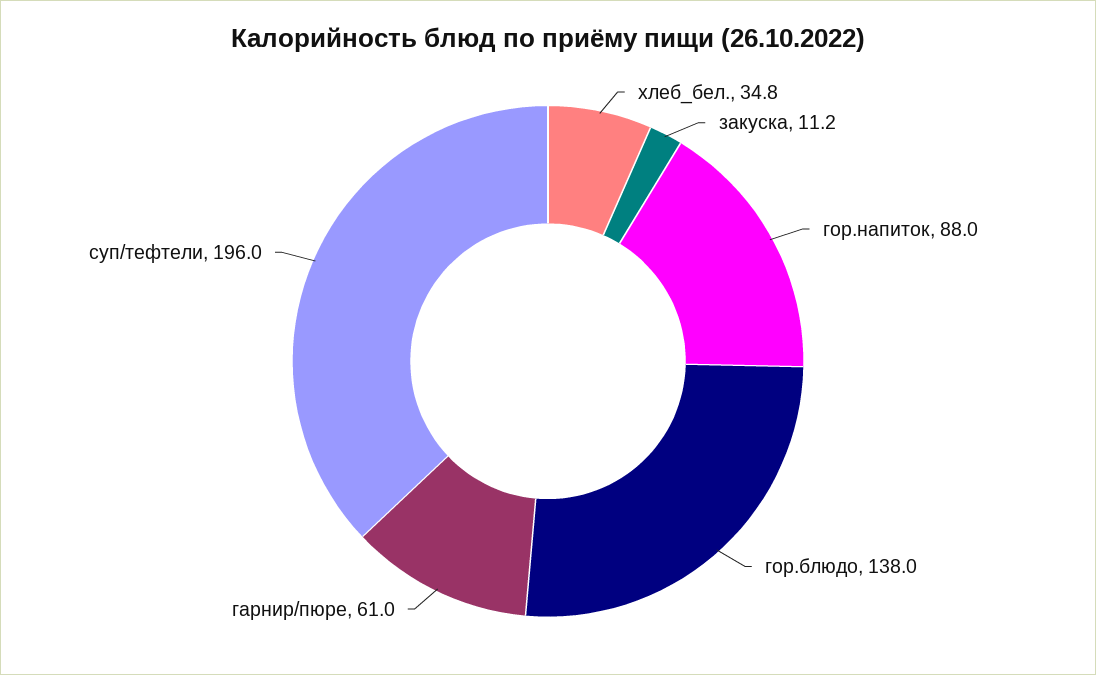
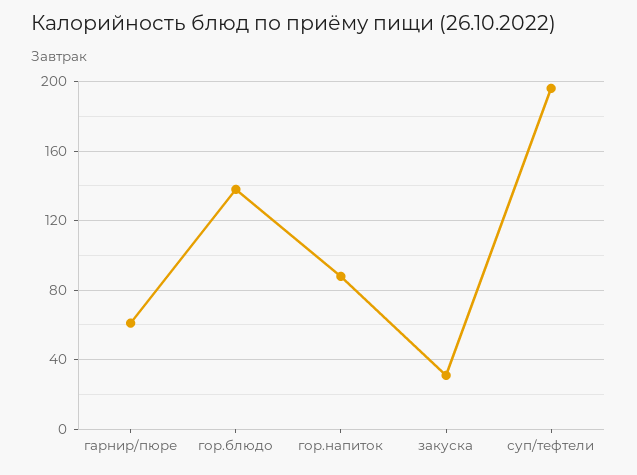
хлеб_бел.: 34.8 -> none
закуска: 11.2 -> 30

